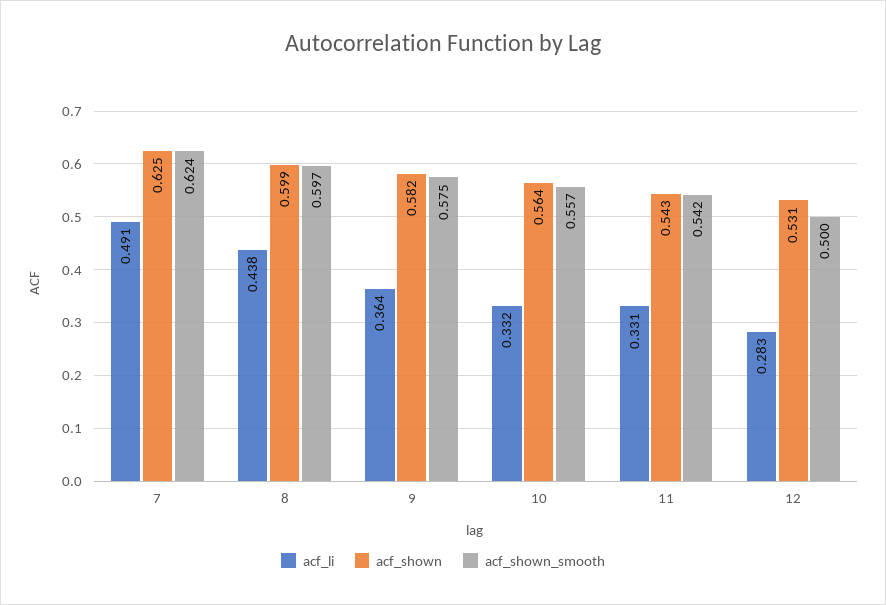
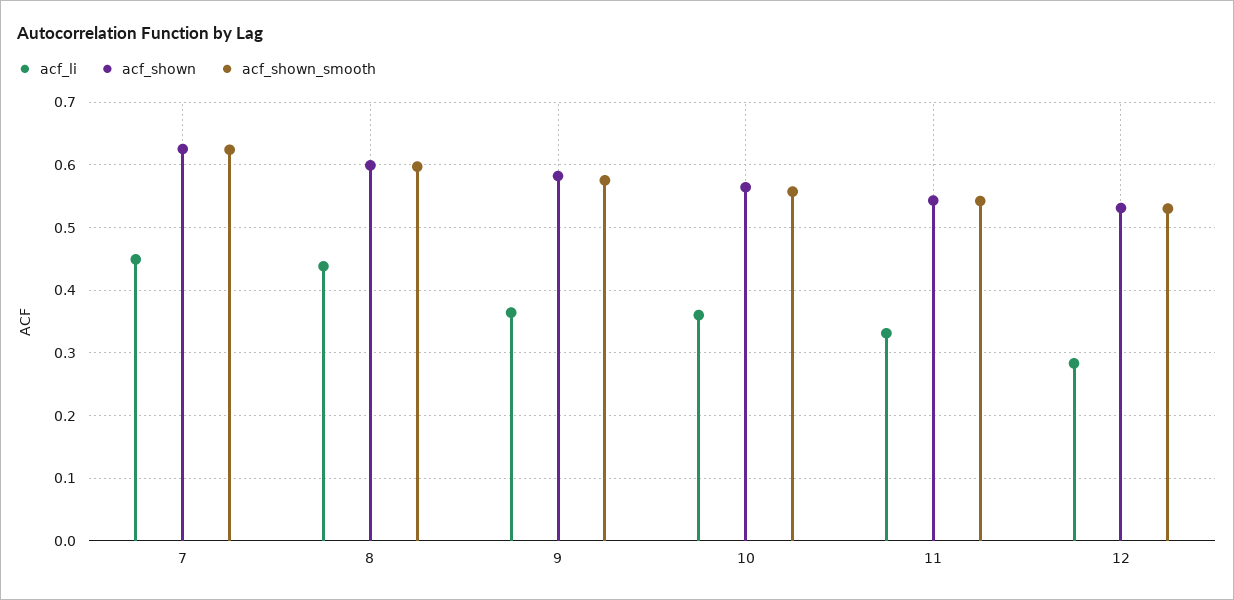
acf_li, 7: 0.491 -> 0.45
acf_li, 10: 0.332 -> 0.36
acf_shown_smooth, 12: 0.5 -> 0.53

